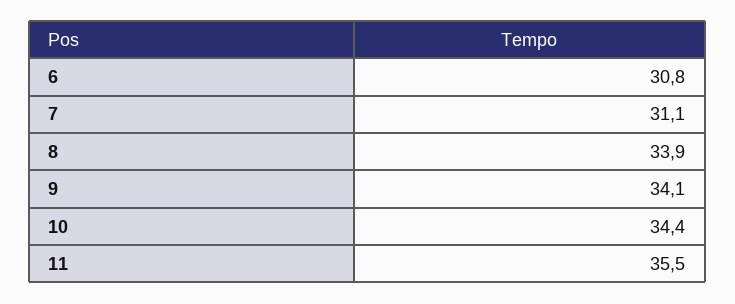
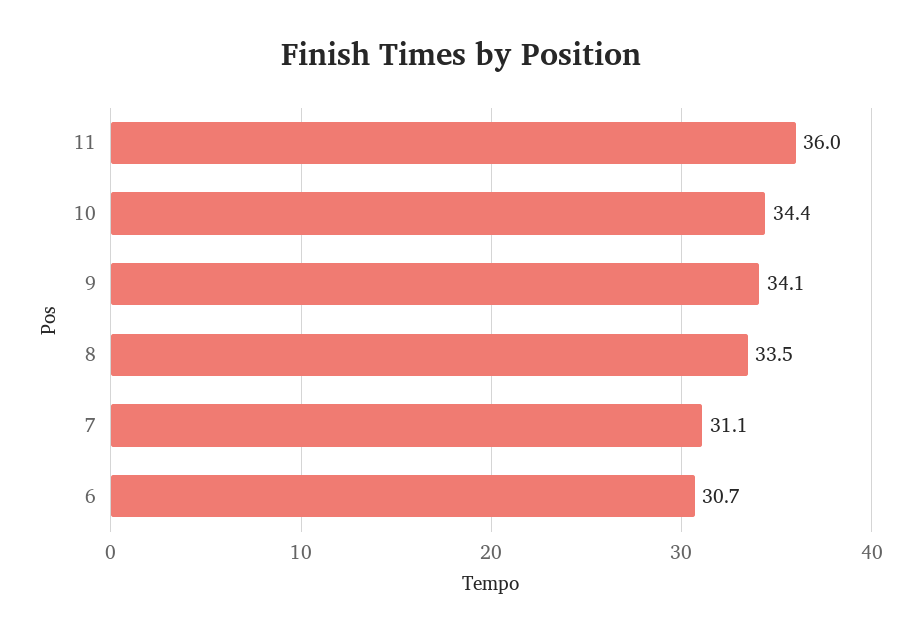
6: 30.8 -> 30.7
8: 33.9 -> 33.5
11: 35.5 -> 36

